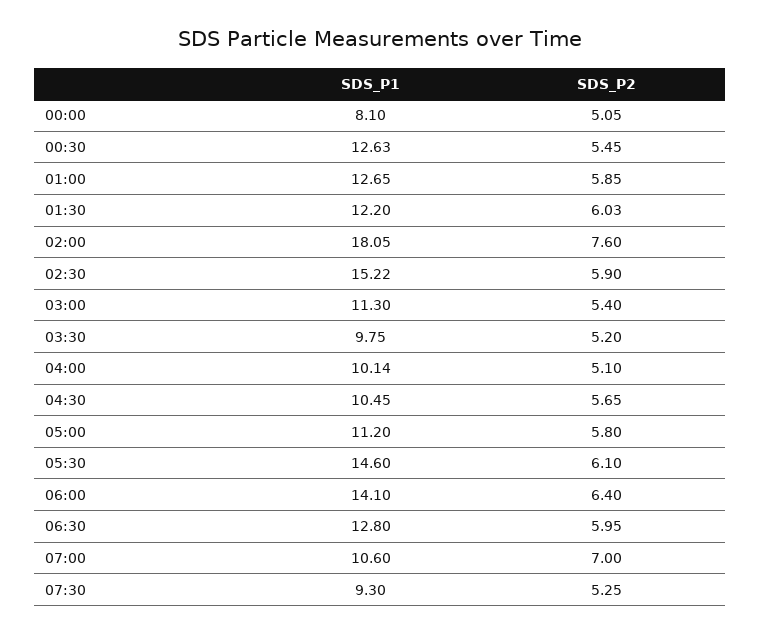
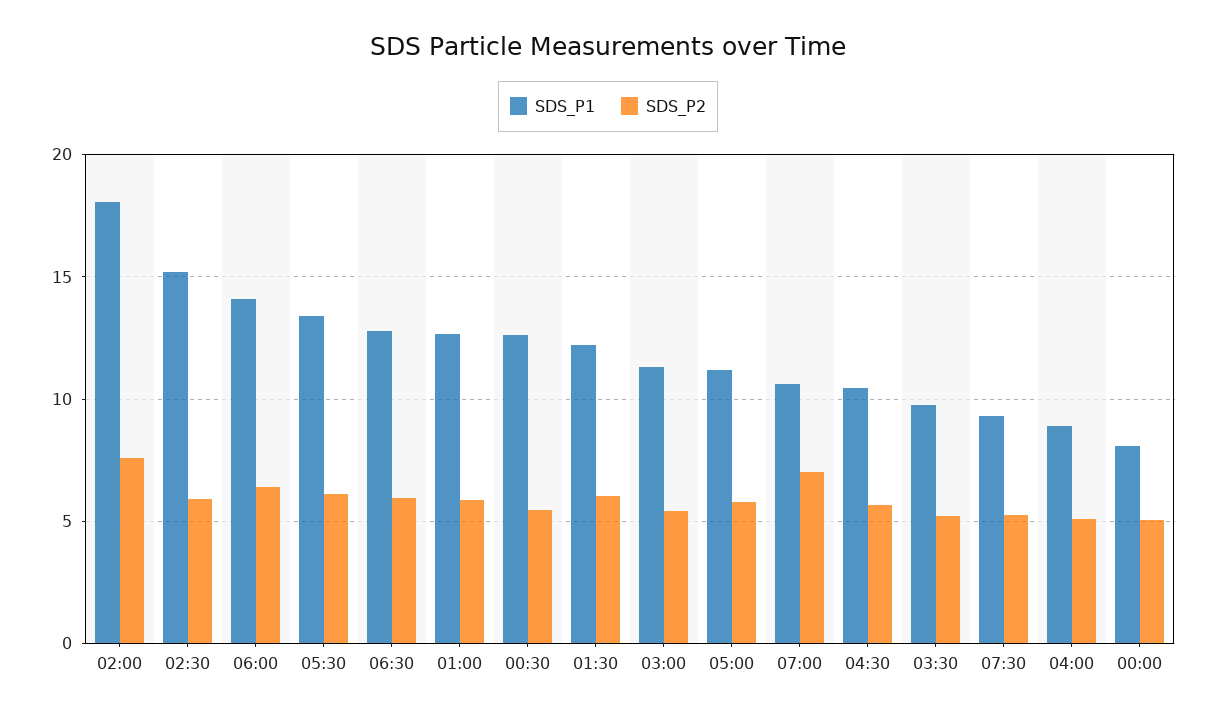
SDS_P1, 04:00: 10.14 -> 9
SDS_P1, 05:30: 14.6 -> 13.5

